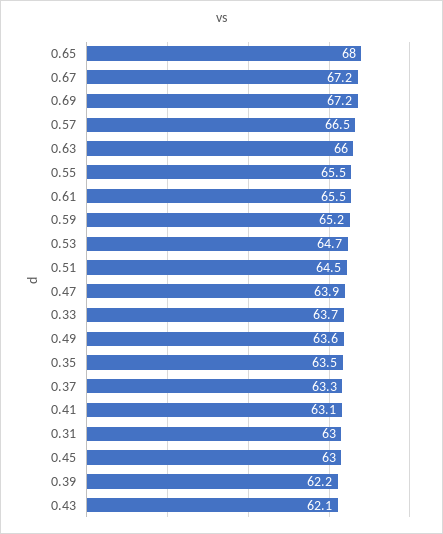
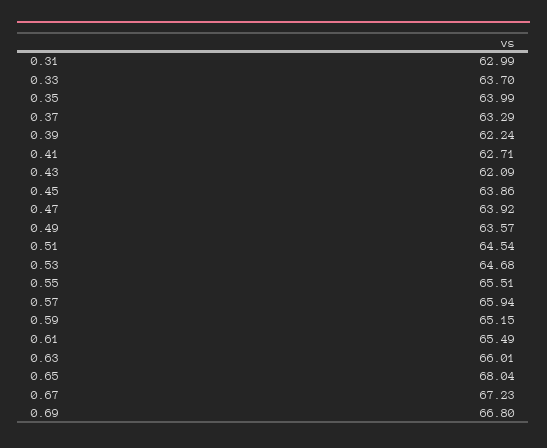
0.69: 67.2 -> 66.8
0.57: 66.5 -> 65.94
0.35: 63.5 -> 63.99
0.41: 63.1 -> 62.71
0.45: 63 -> 63.86

